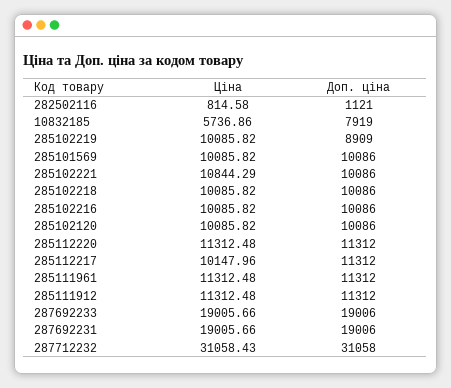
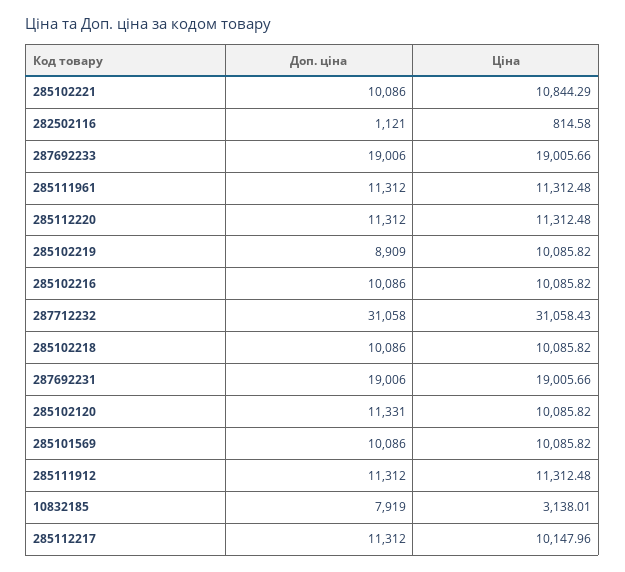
Ціна, 10832185: 5736.86 -> 3138.01
Доп. ціна, 285102120: 10086 -> 11331

